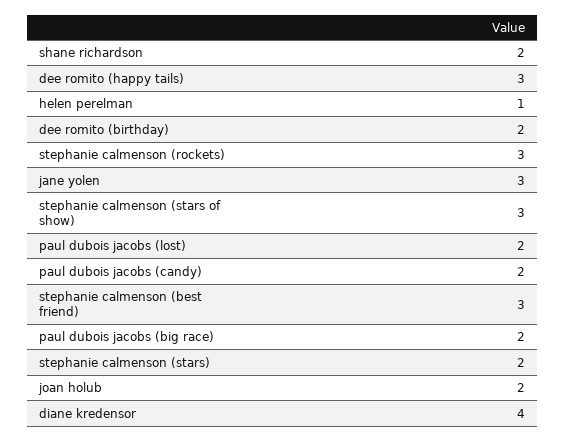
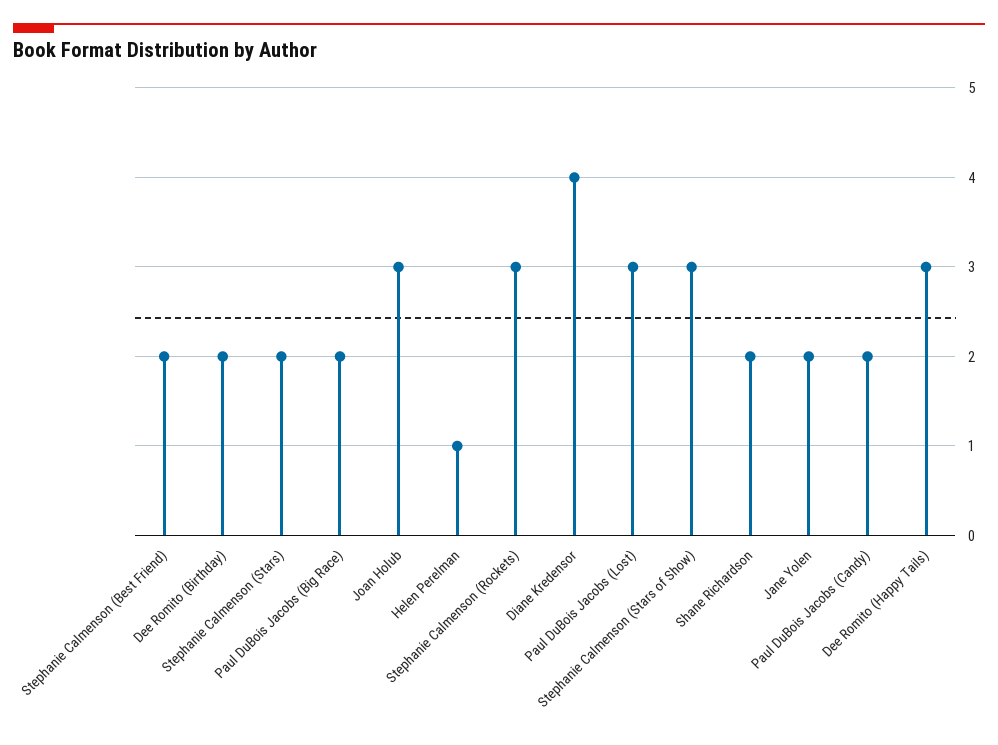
jane yolen: 3 -> 2
paul dubois jacobs (lost): 2 -> 3
stephanie calmenson (best friend): 3 -> 2
joan holub: 2 -> 3

